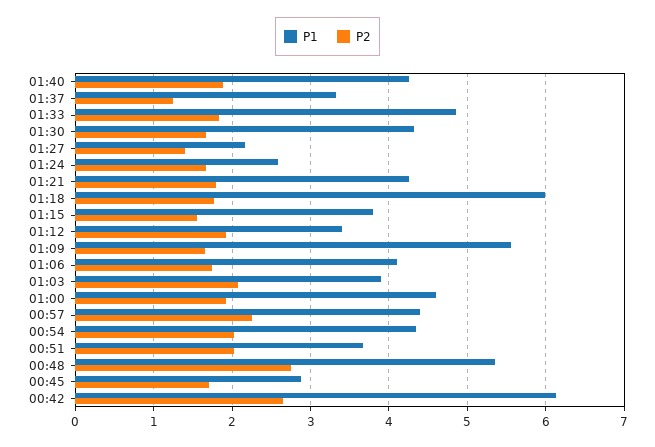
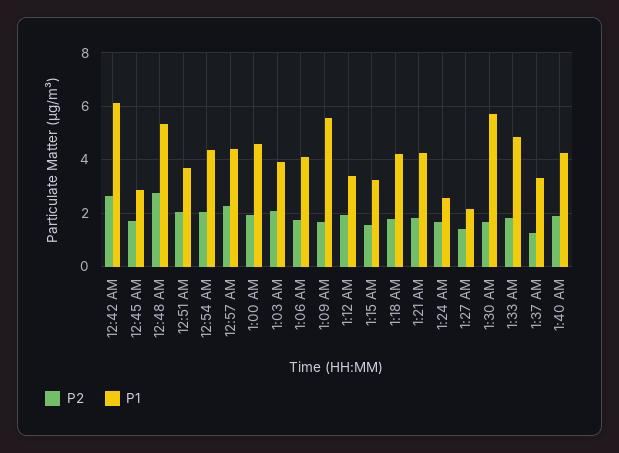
P1, 01:30: 4.3 -> 5.75
P1, 01:18: 6 -> 4.25
P1, 01:15: 3.8 -> 3.25

